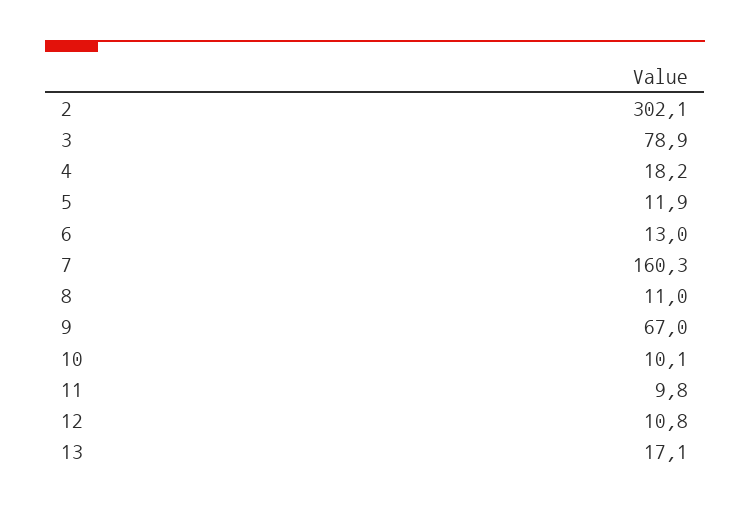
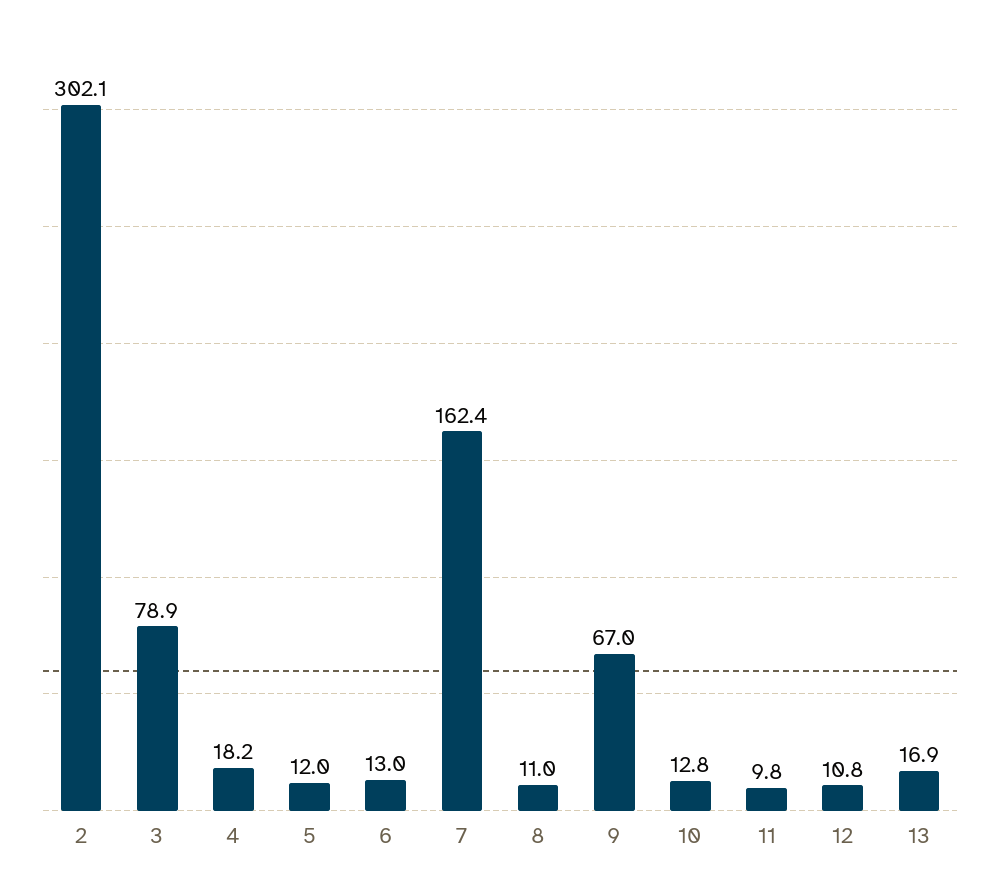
5: 11.9 -> 12
7: 160.3 -> 162.4
10: 10.1 -> 12.8
13: 17.1 -> 16.9

